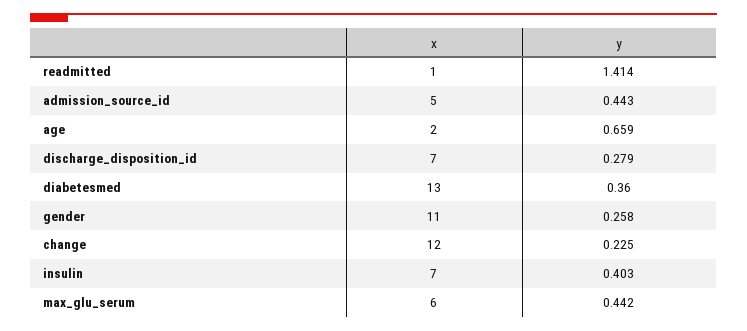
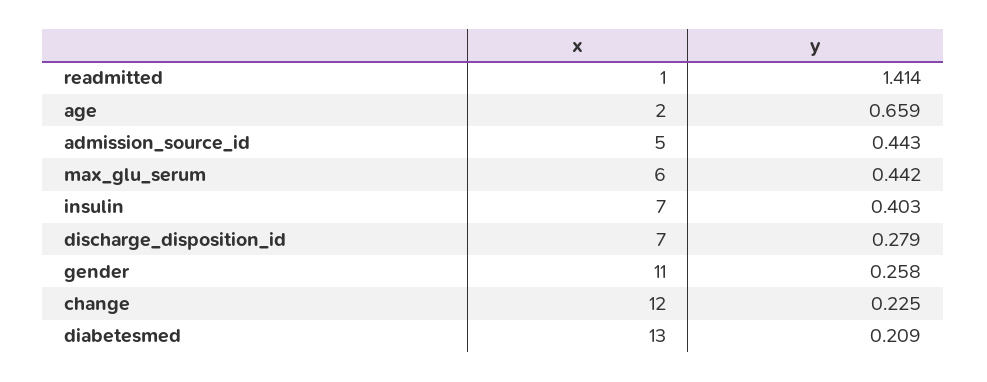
y, diabetesmed: 0.36 -> 0.209

